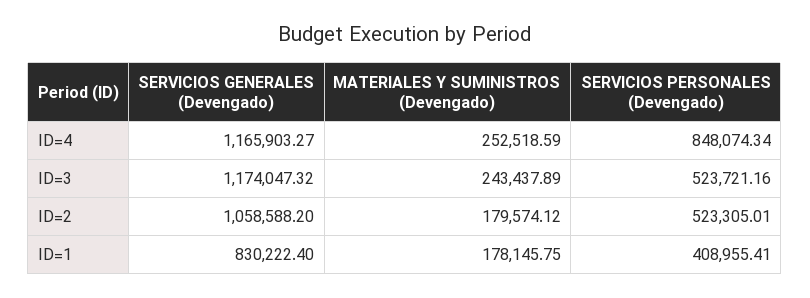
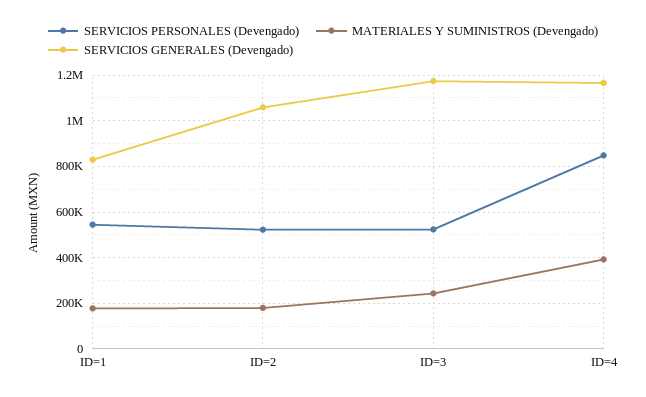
MATERIALES Y SUMINISTROS (Devengado), ID=4: 252518.59 -> 400000
SERVICIOS PERSONALES (Devengado), ID=1: 408955.41 -> 550000

